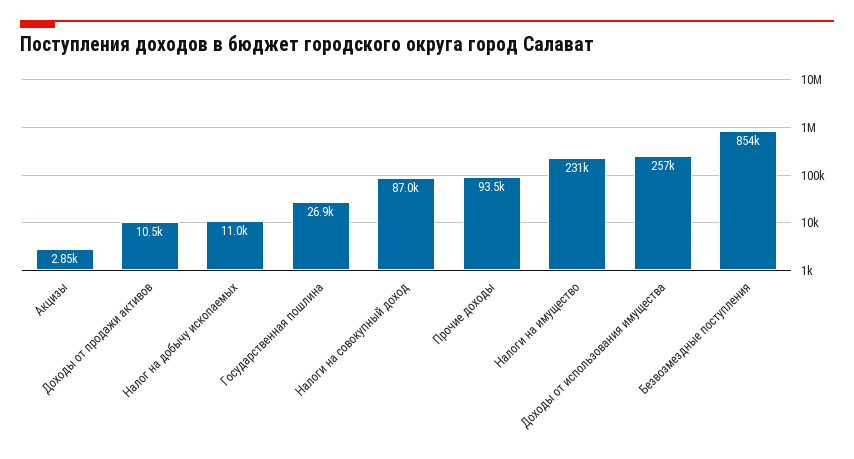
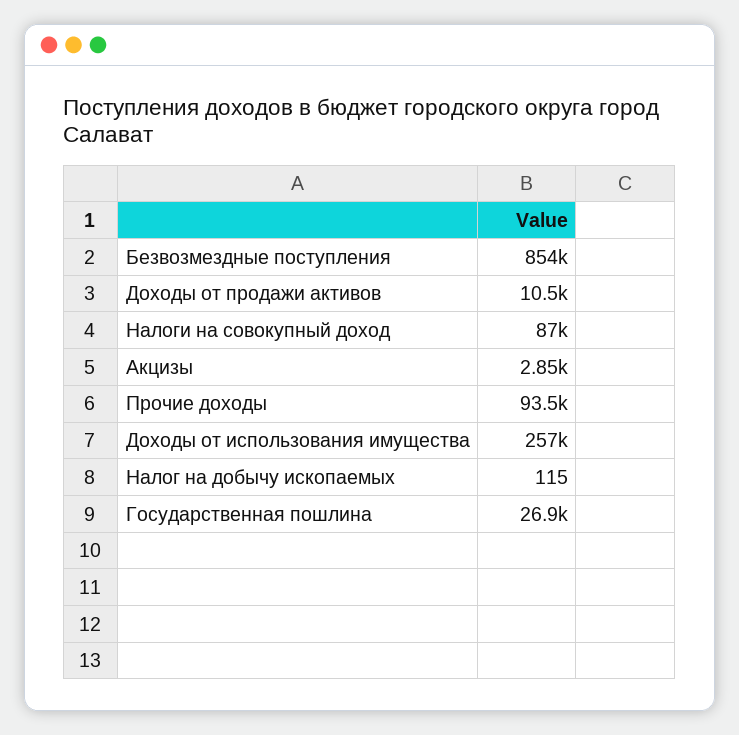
Налог на добычу ископаемых: 11000 -> 115
Налоги на имущество: 231000 -> none

